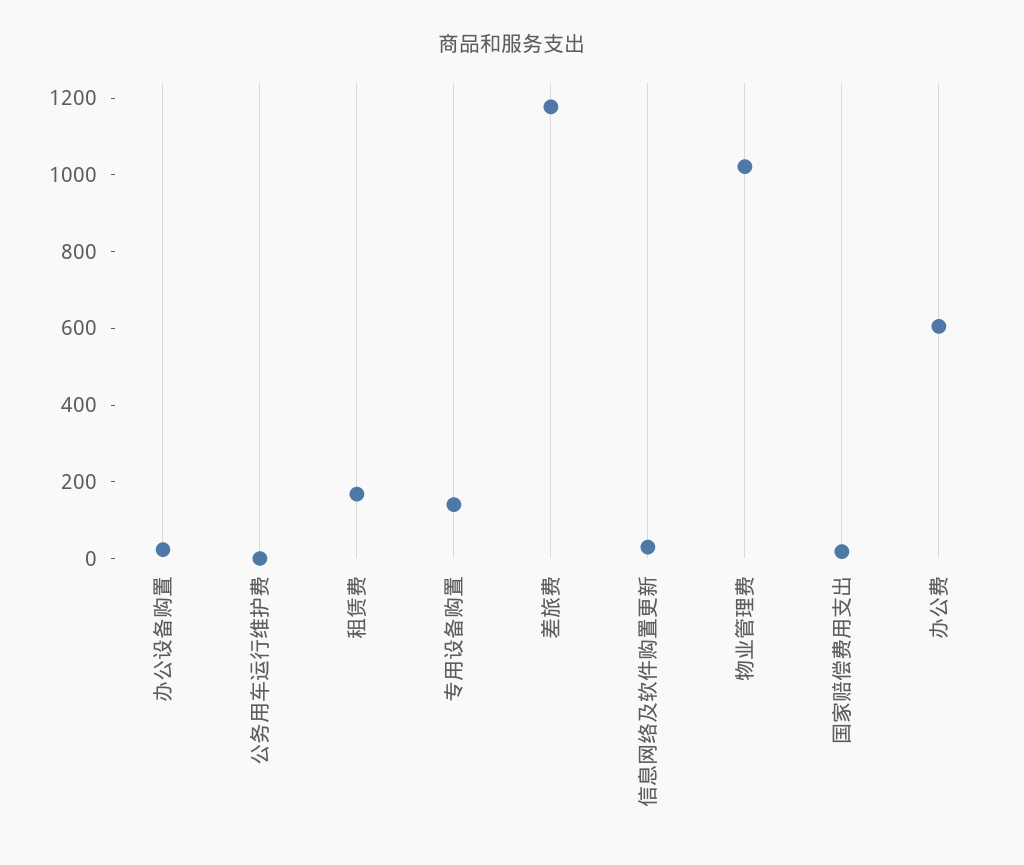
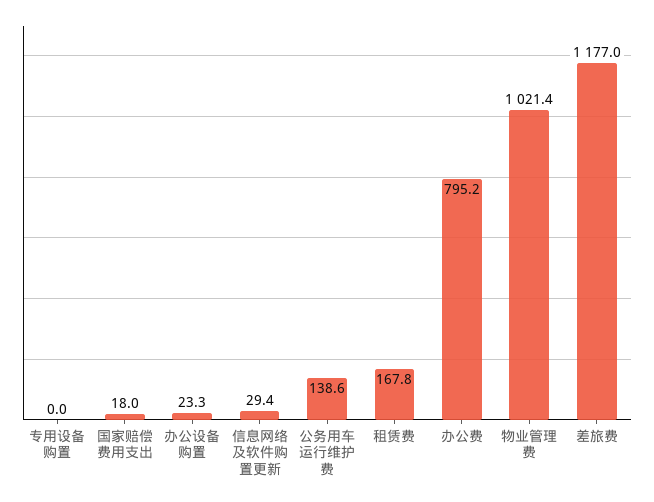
公务用车运行维护费: 0 -> 138.6
专用设备购置: 150 -> 0
办公费: 600 -> 795.2

